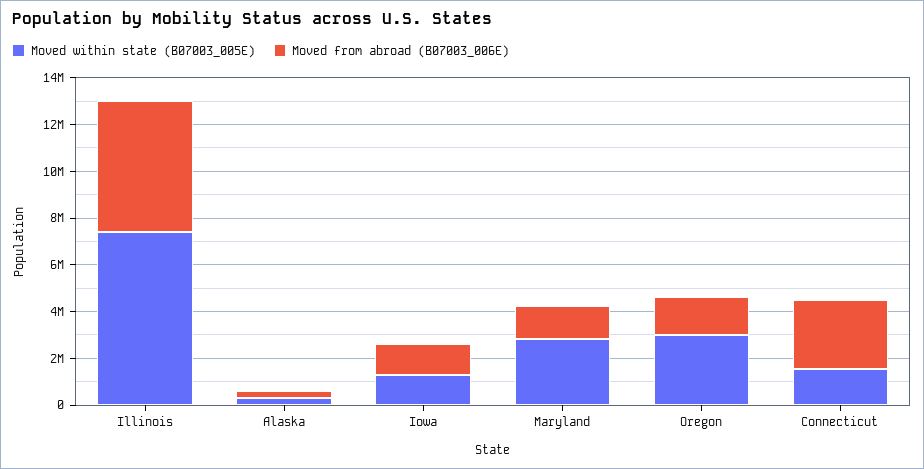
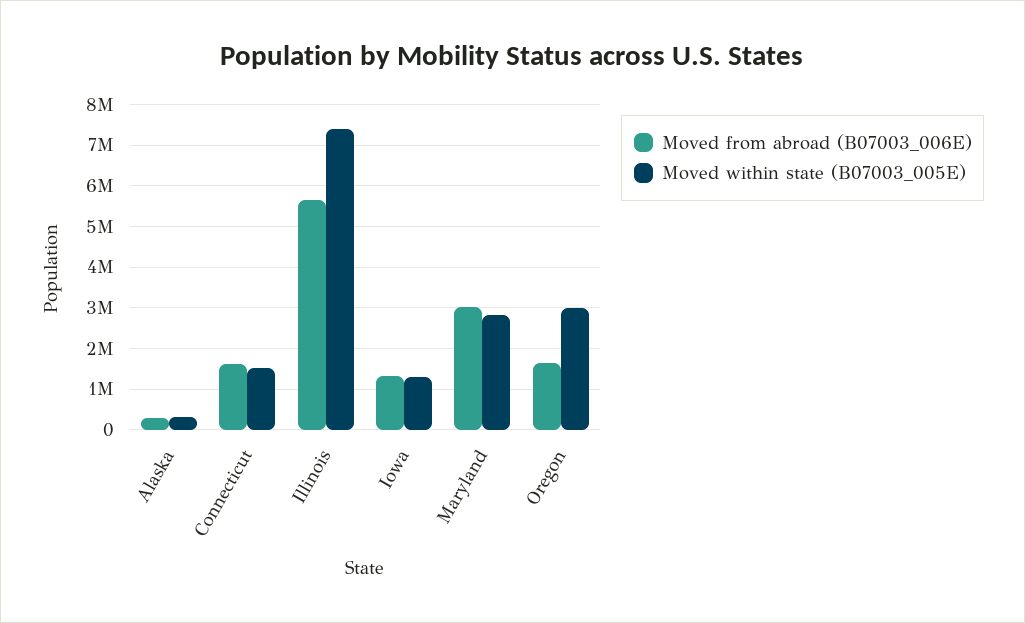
Moved from abroad (B07003_006E), Maryland: 1500000 -> 3000000
Moved from abroad (B07003_006E), Connecticut: 3000000 -> 1600000

